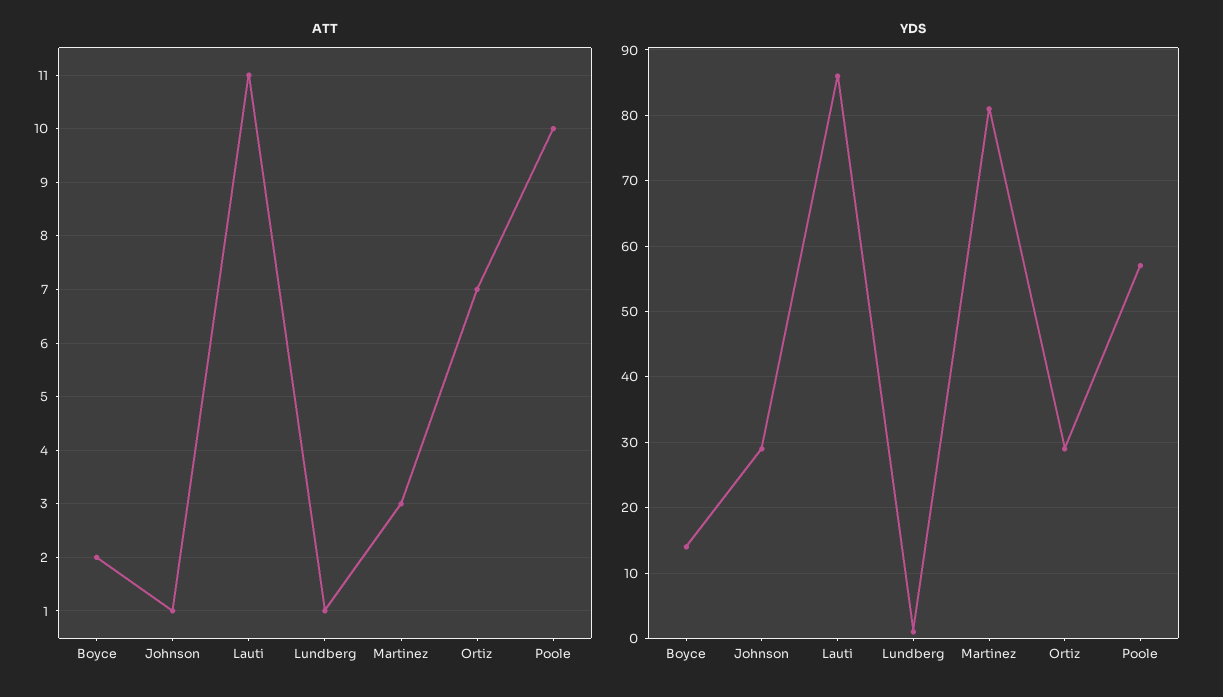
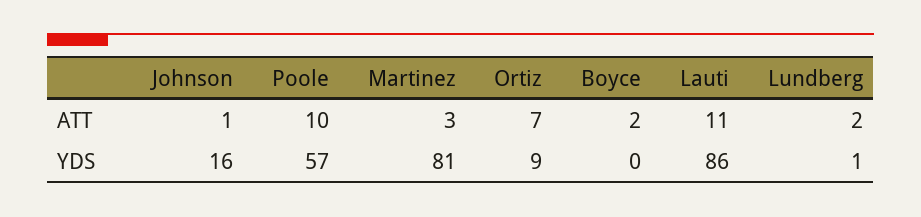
ATT, Lundberg: 1 -> 2
YDS, Boyce: 14 -> 0
YDS, Johnson: 29 -> 16
YDS, Ortiz: 29 -> 9

